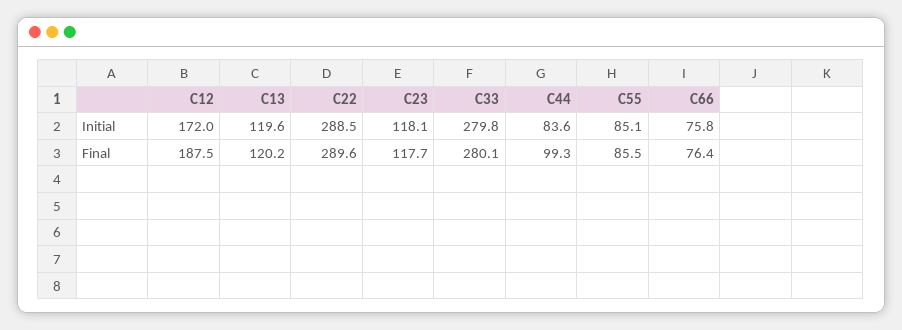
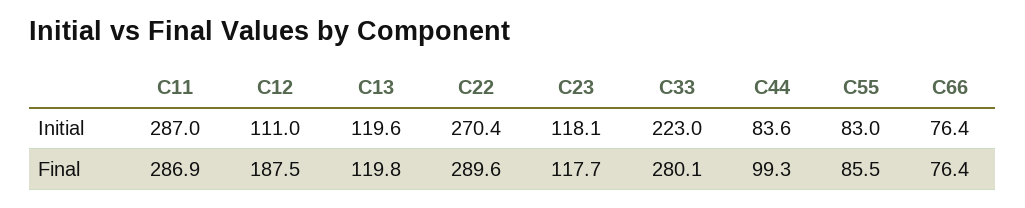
C12, Initial: 172 -> 111
C22, Initial: 288.5 -> 270.4
C33, Initial: 279.8 -> 223
C55, Initial: 85.1 -> 83
C66, Initial: 75.8 -> 76.4
C13, Final: 120.2 -> 119.8
C11, Initial: none -> 287
C11, Final: none -> 286.9

